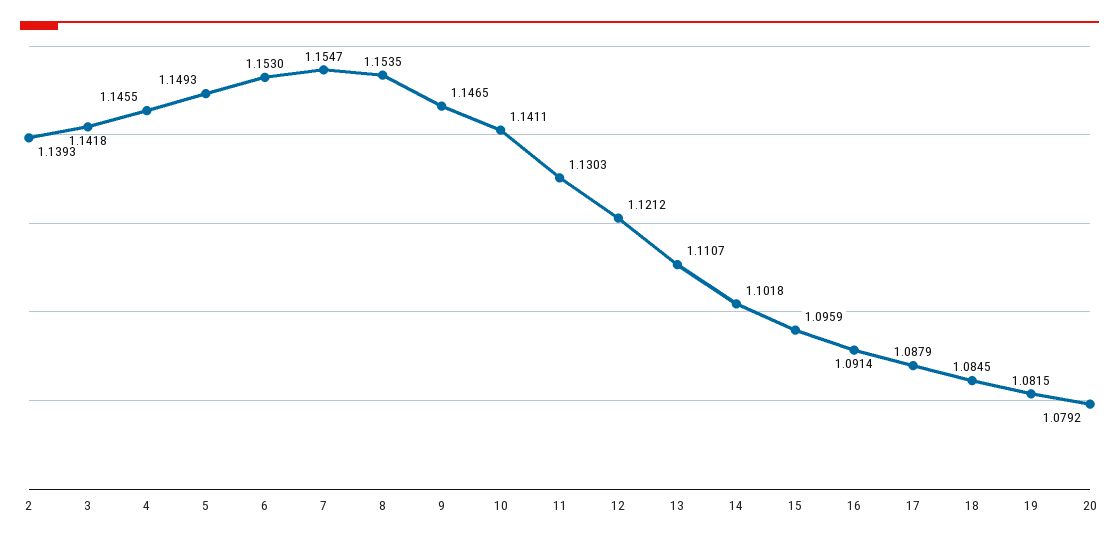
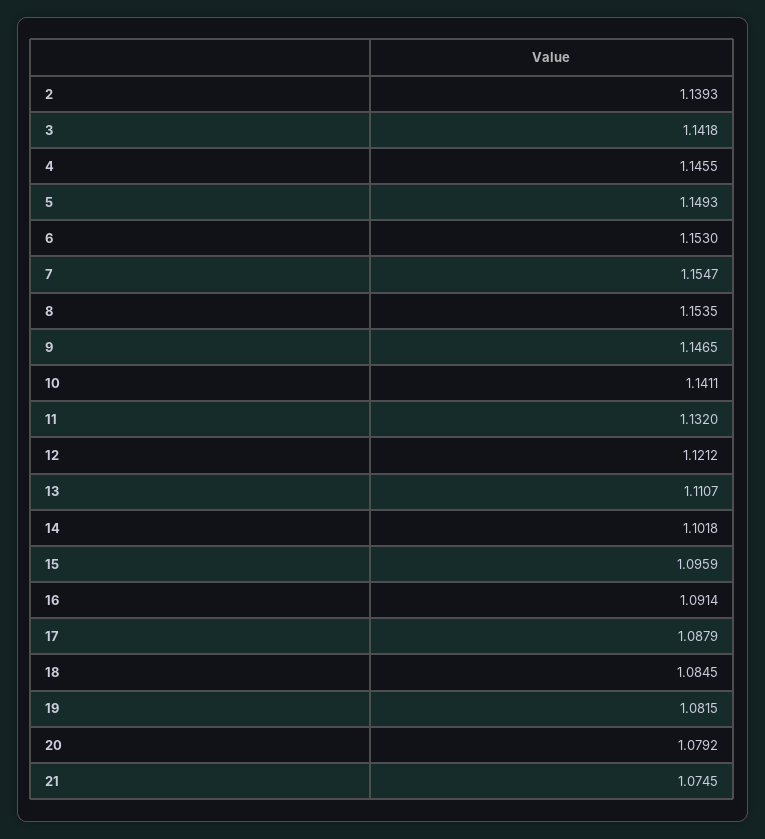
11: 1.1303 -> 1.132
21: none -> 1.0745

